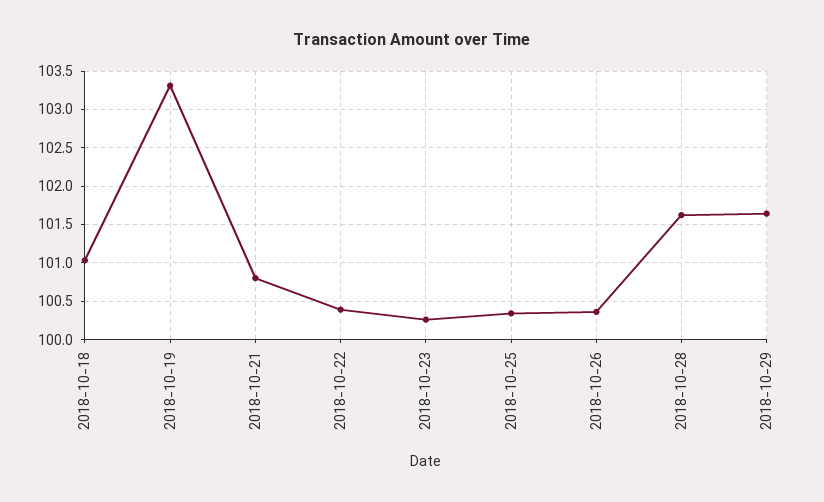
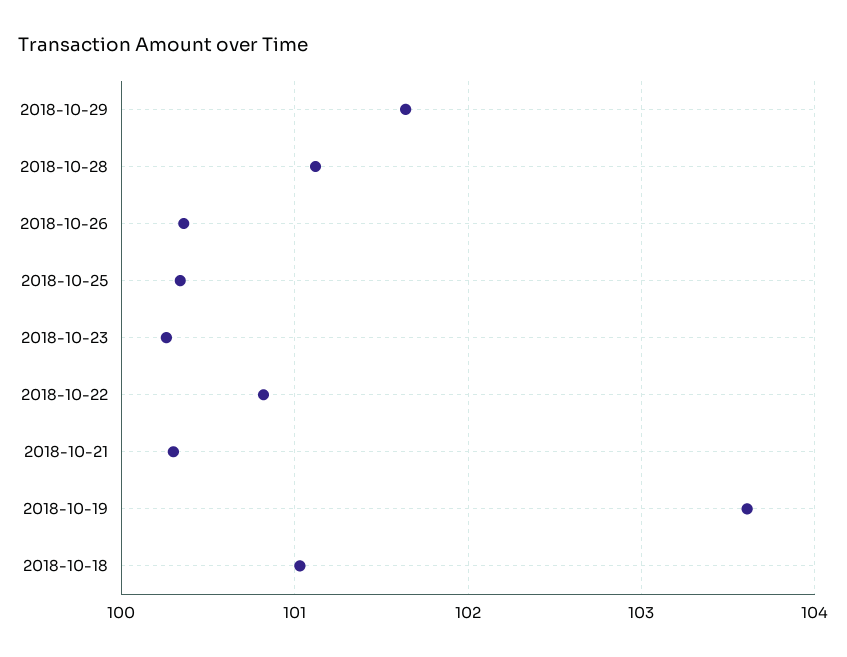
2018-10-19: 103.3 -> 103.6
2018-10-21: 100.8 -> 100.3
2018-10-22: 100.4 -> 100.8
2018-10-28: 101.6 -> 101.1

